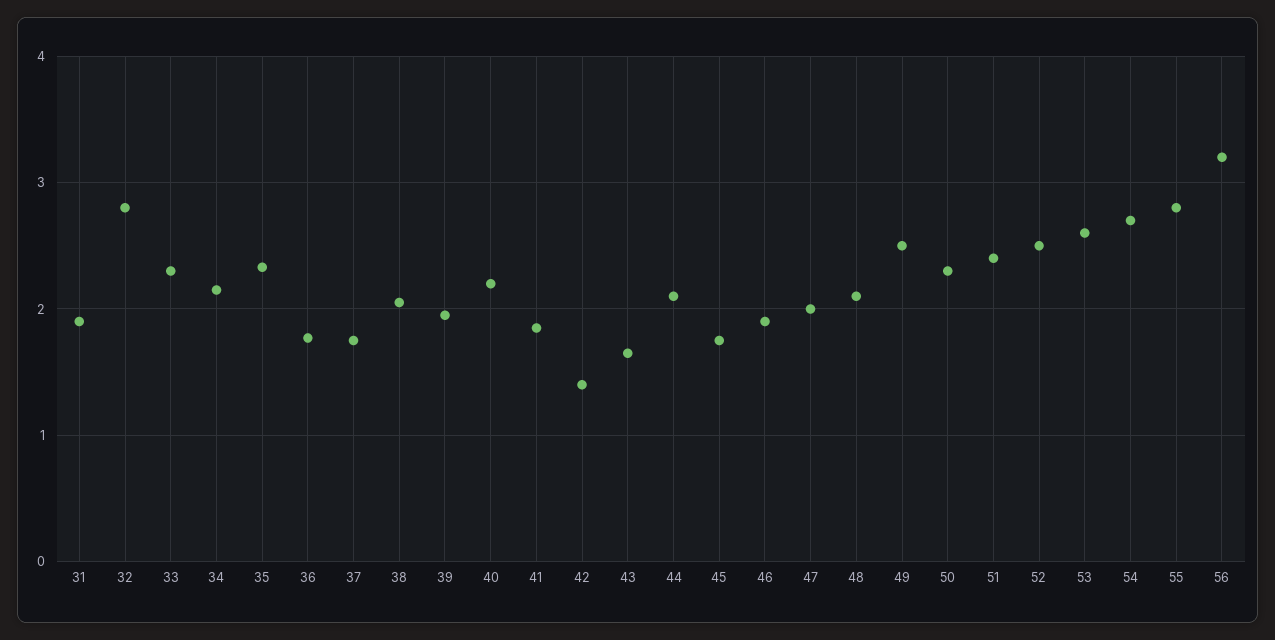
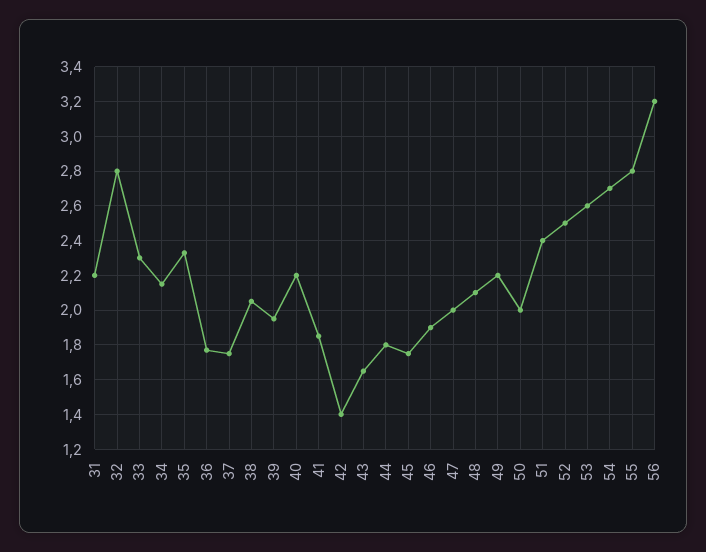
31: 1.9 -> 2.2
44: 2.1 -> 1.8
49: 2.5 -> 2.2
50: 2.3 -> 2

